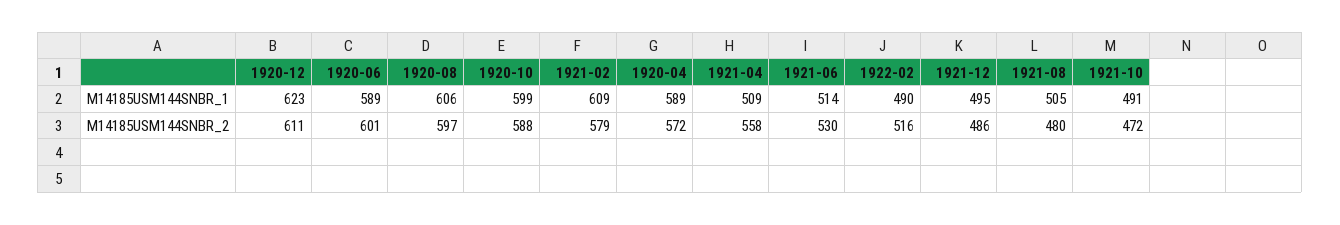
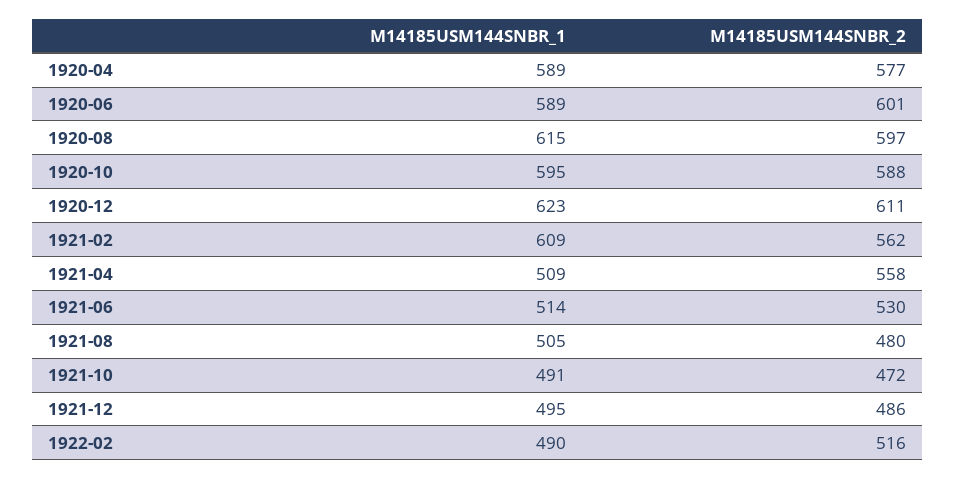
1920-08, M14185USM144SNBR_1: 606 -> 615
1920-10, M14185USM144SNBR_1: 599 -> 595
1921-02, M14185USM144SNBR_2: 579 -> 562
1920-04, M14185USM144SNBR_2: 572 -> 577

